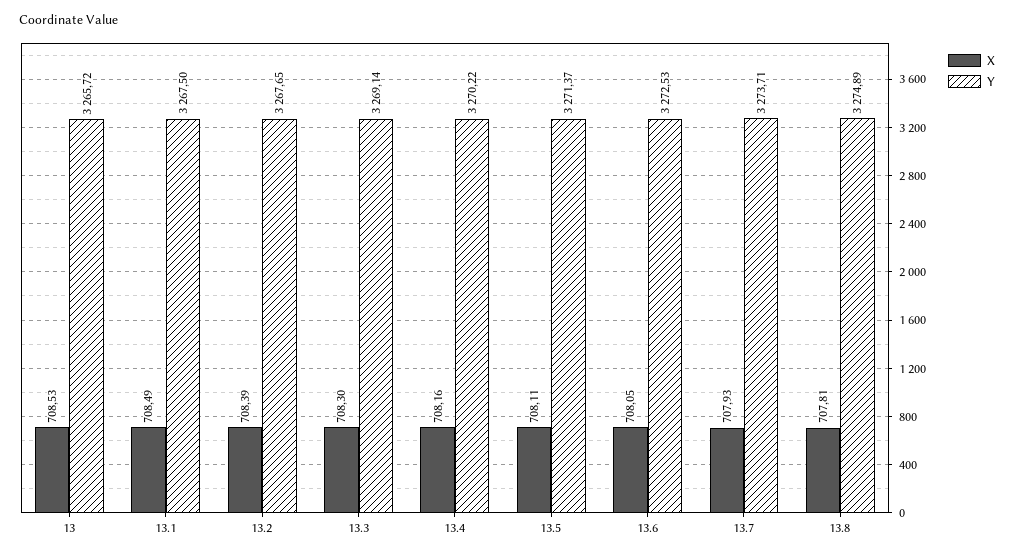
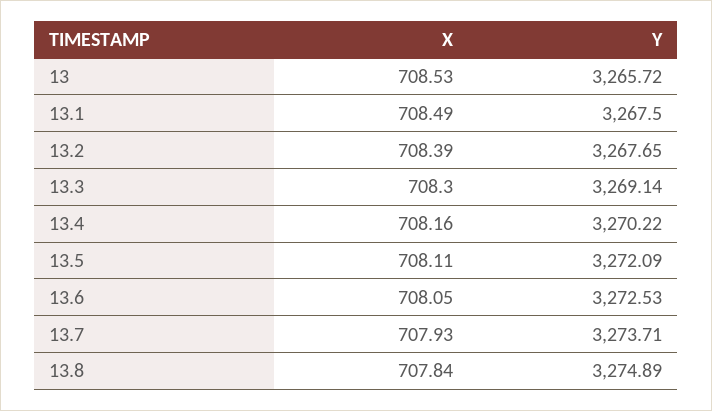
Y, 13.5: 3271.37 -> 3272.09
X, 13.8: 707.81 -> 707.84

